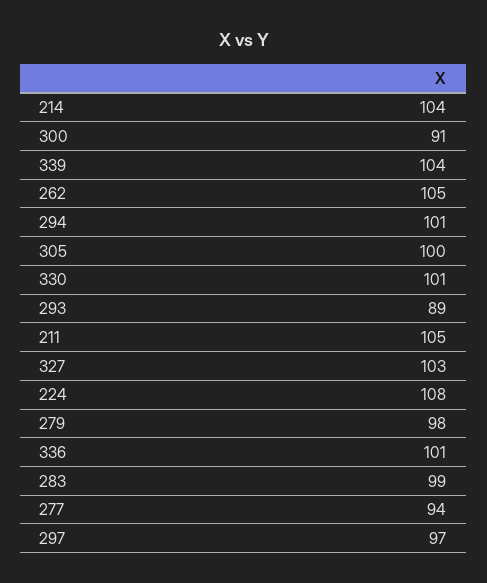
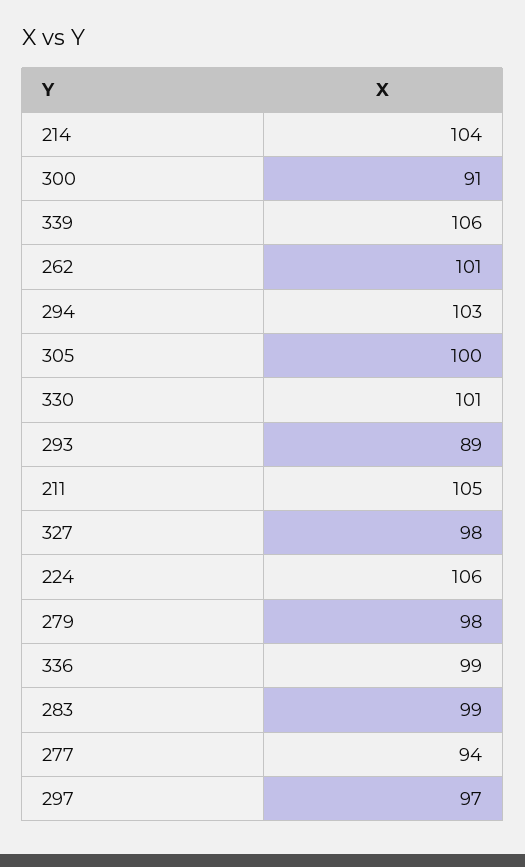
339: 104 -> 106
262: 105 -> 101
294: 101 -> 103
327: 103 -> 98
224: 108 -> 106
336: 101 -> 99

